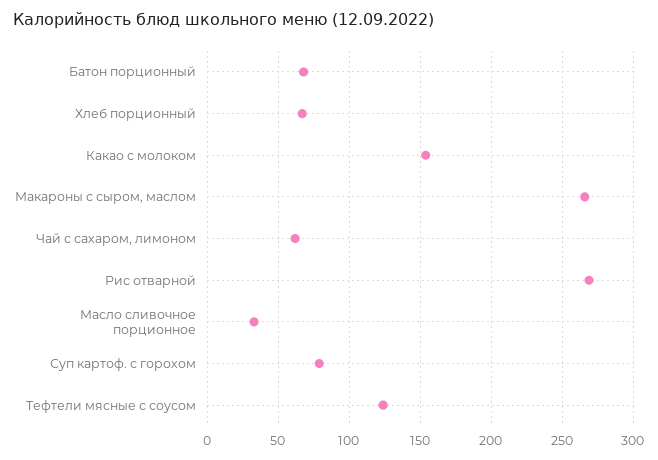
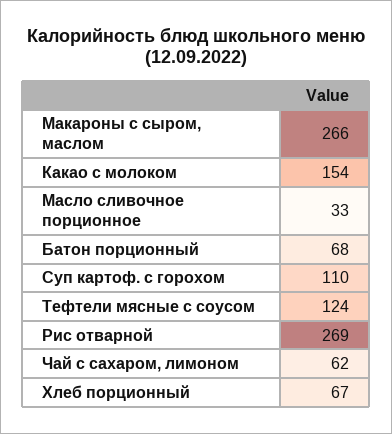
Суп картоф. с горохом: 80 -> 110

